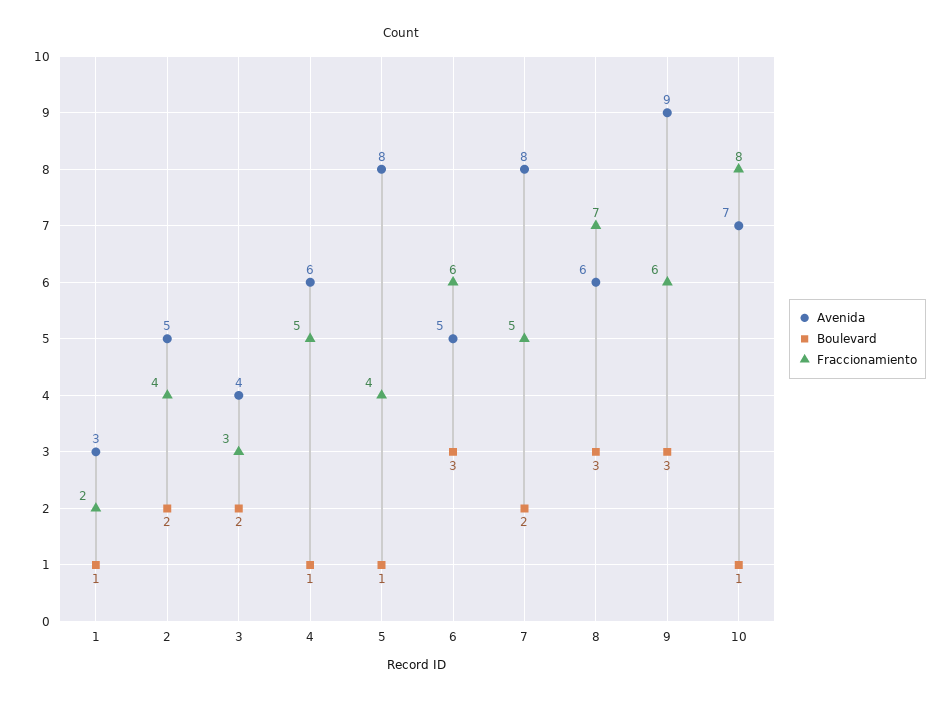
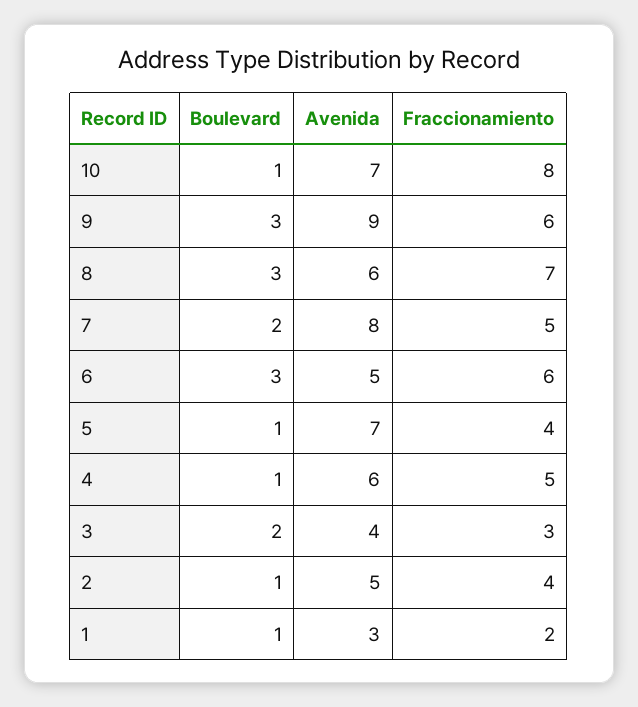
Boulevard, 2: 2 -> 1
Avenida, 5: 8 -> 7

